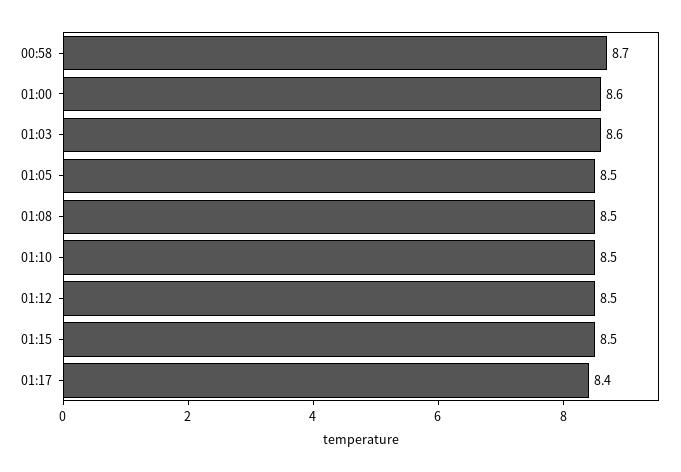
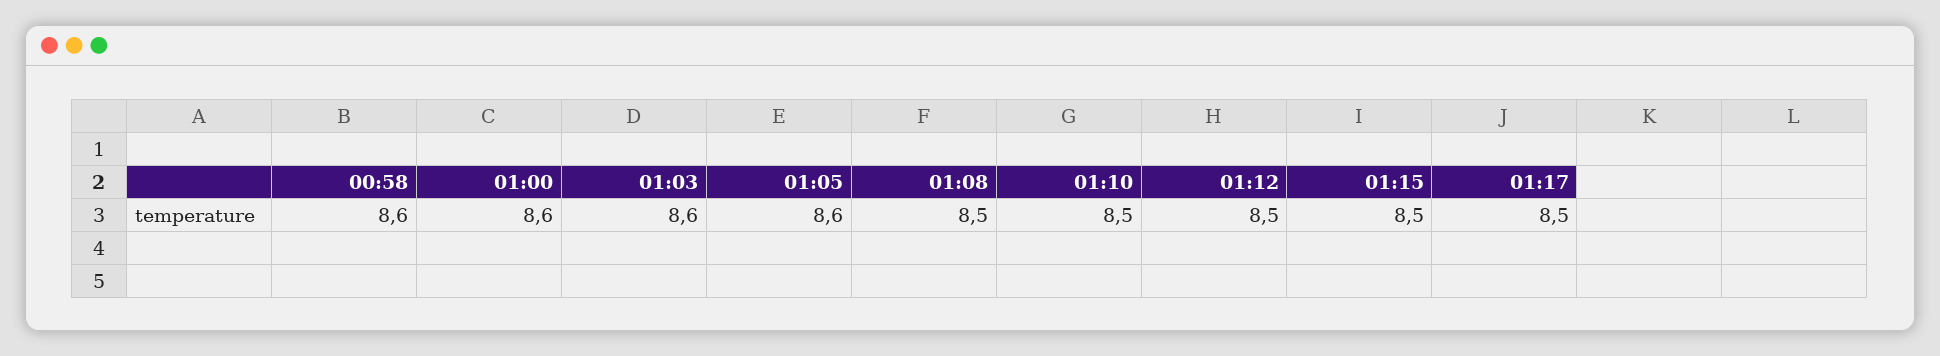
00:58: 8.7 -> 8.6
01:05: 8.5 -> 8.6
01:17: 8.4 -> 8.5

